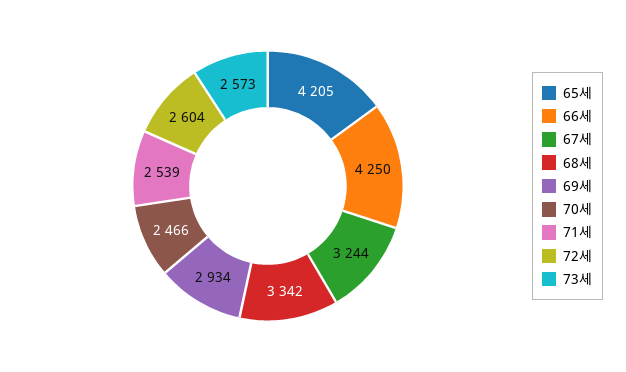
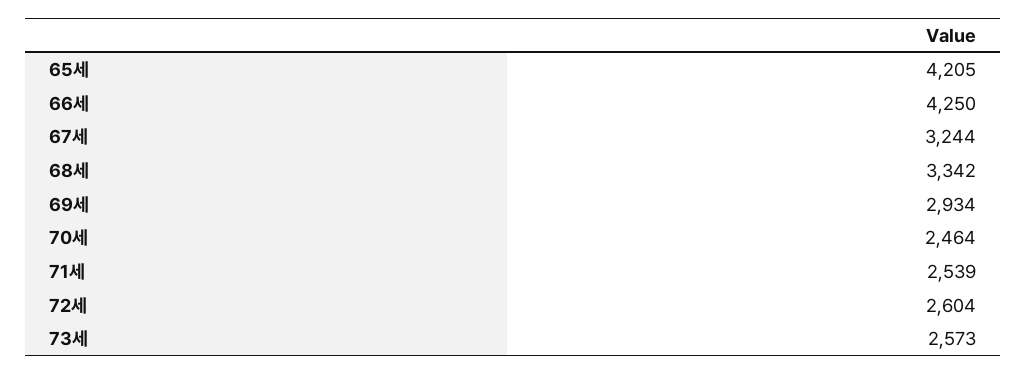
70세: 2466 -> 2464

